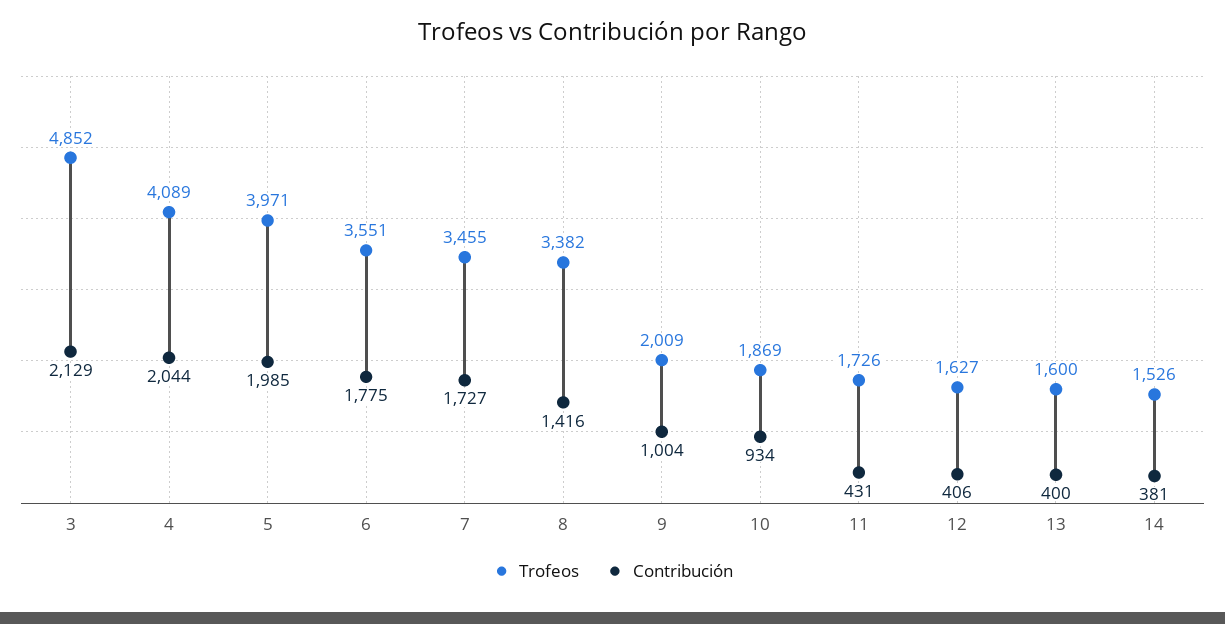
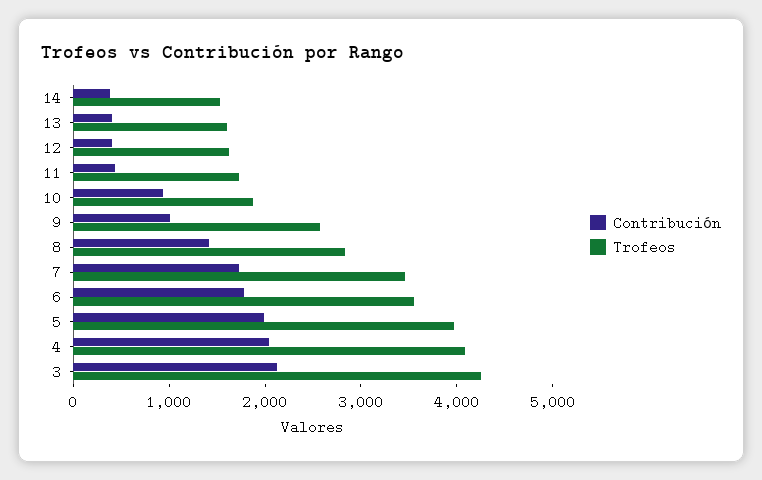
Trofeos, 3: 4852 -> 4200
Trofeos, 8: 3382 -> 2800
Trofeos, 9: 2009 -> 2600

